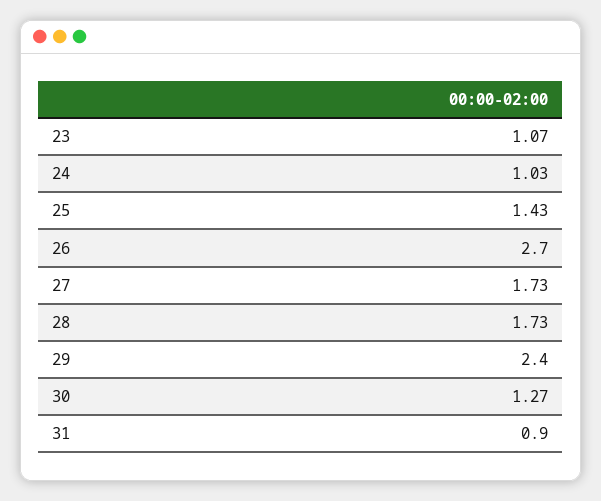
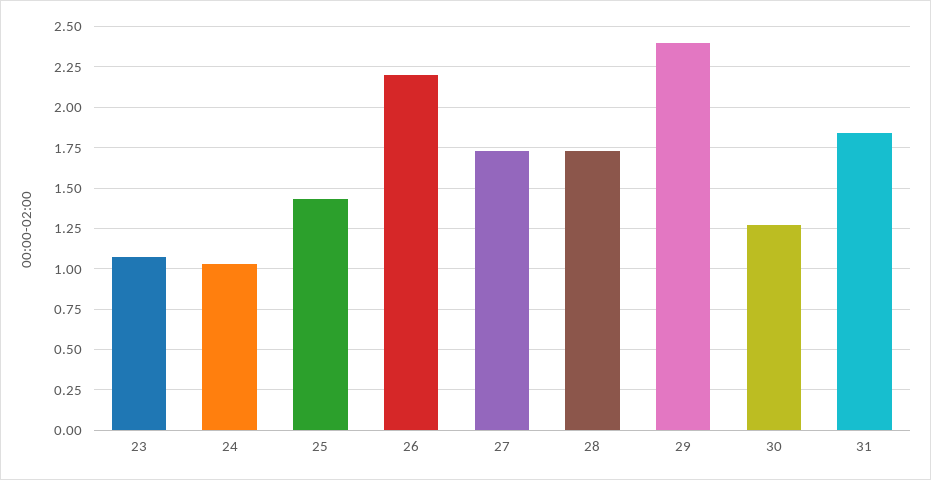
26: 2.7 -> 2.2
31: 0.9 -> 1.85

